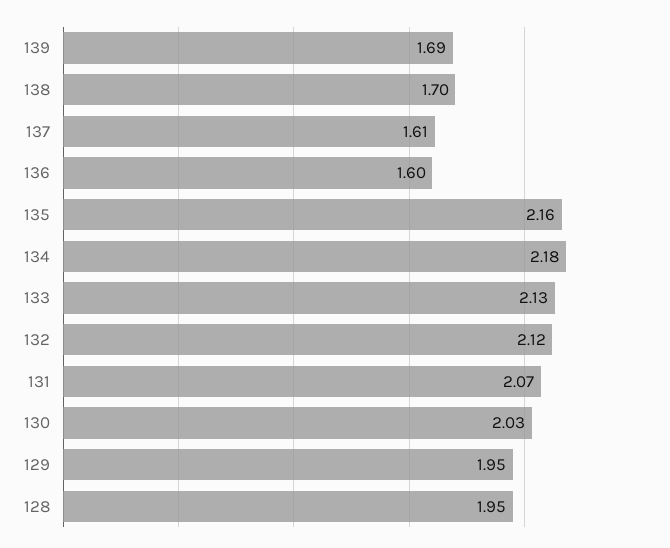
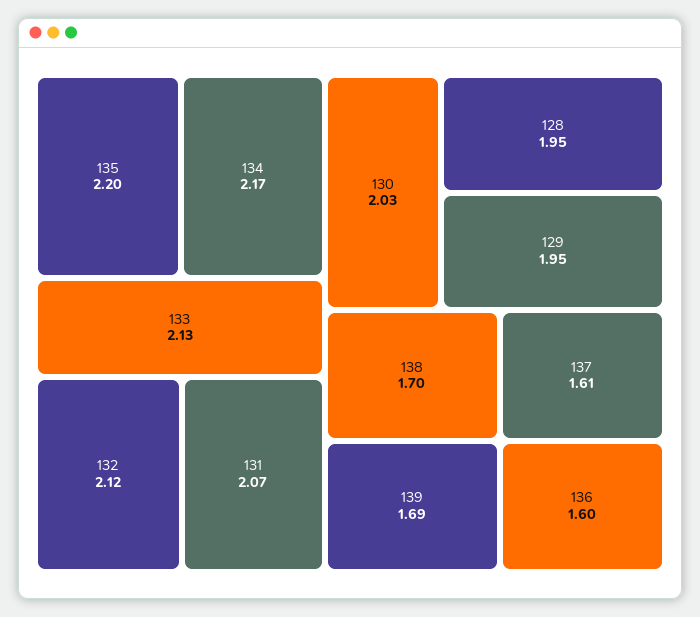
135: 2.16 -> 2.2
134: 2.18 -> 2.17

